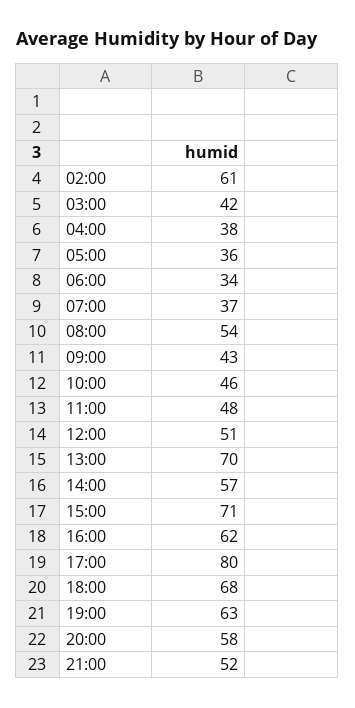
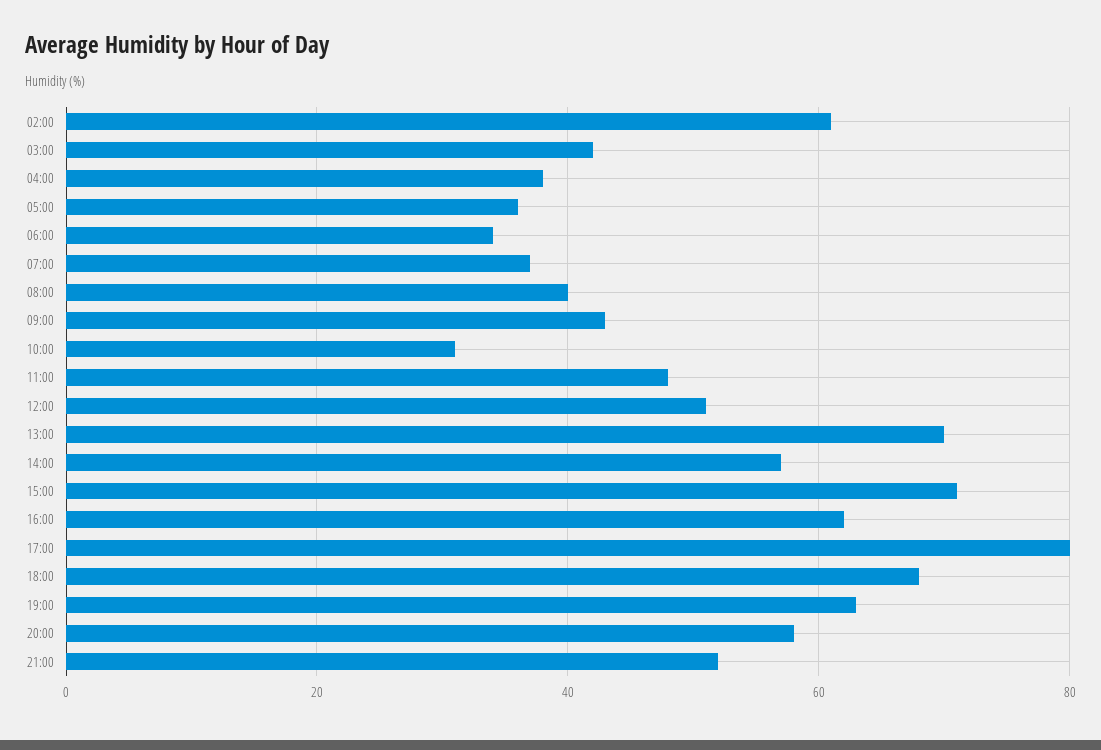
08:00: 54 -> 40
10:00: 46 -> 30

